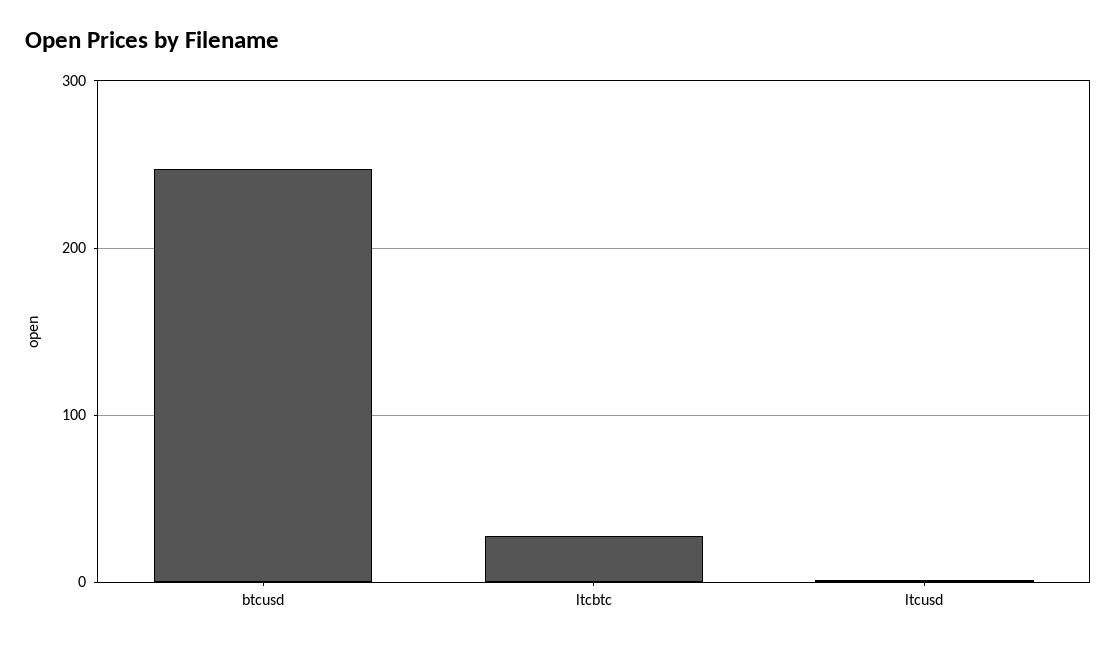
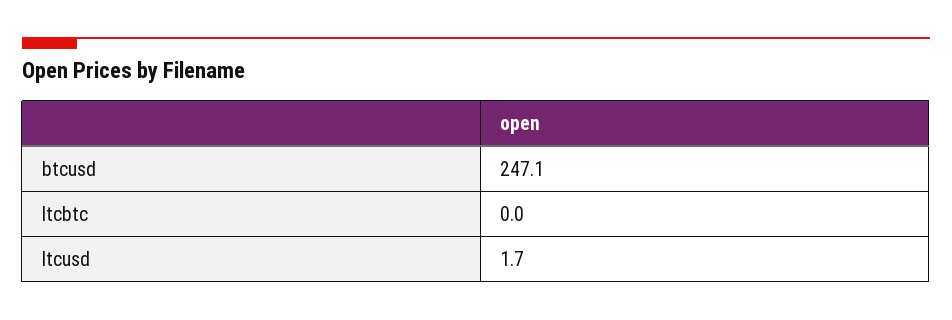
ltcbtc: 30 -> 0

